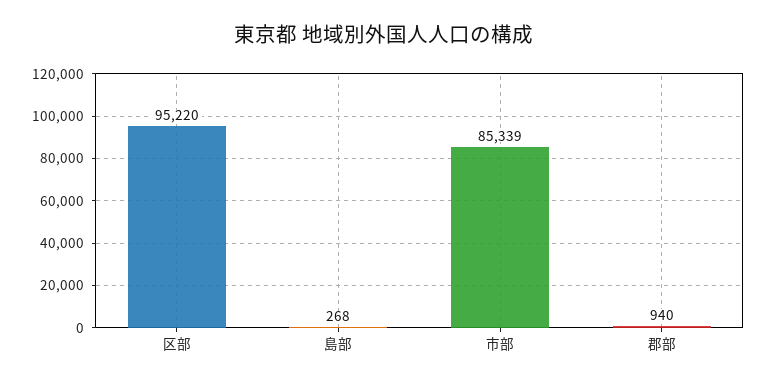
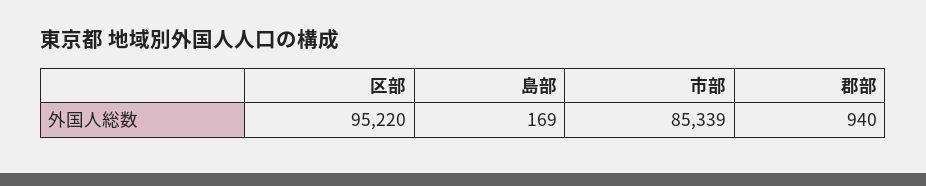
島部: 268 -> 169

